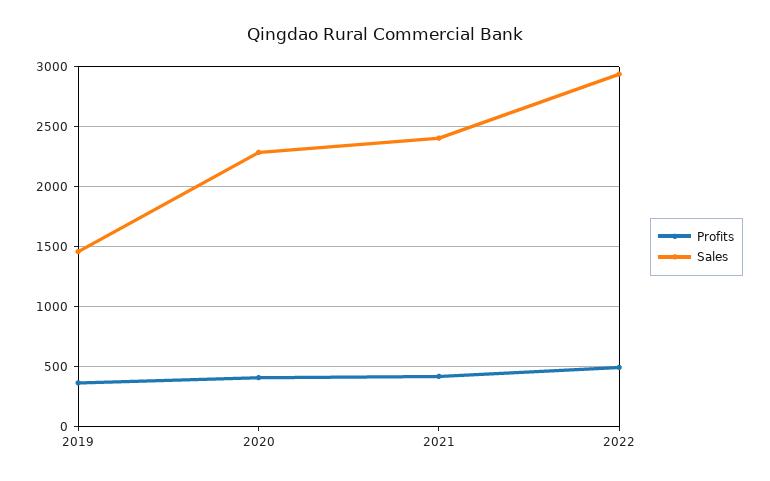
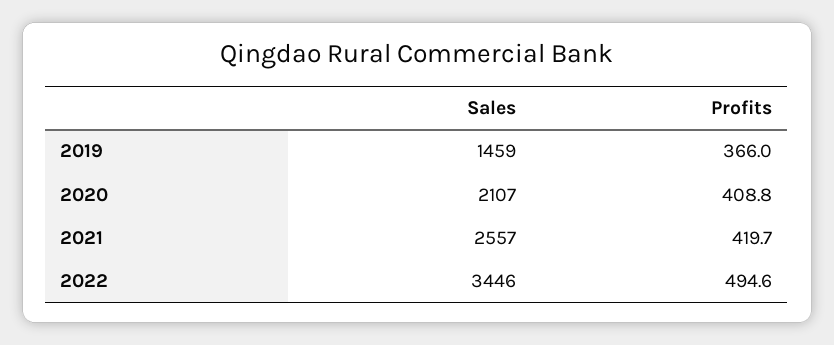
Sales, 2020: 2300 -> 2107
Sales, 2021: 2400 -> 2557
Sales, 2022: 2950 -> 3446

